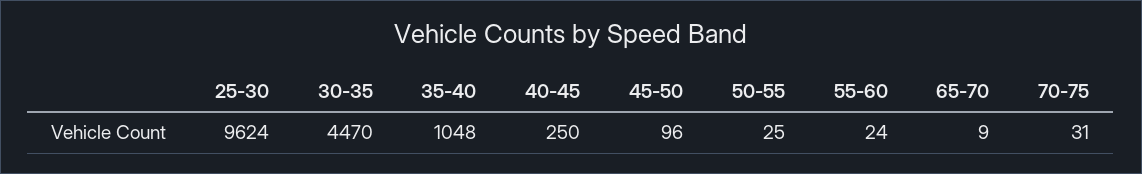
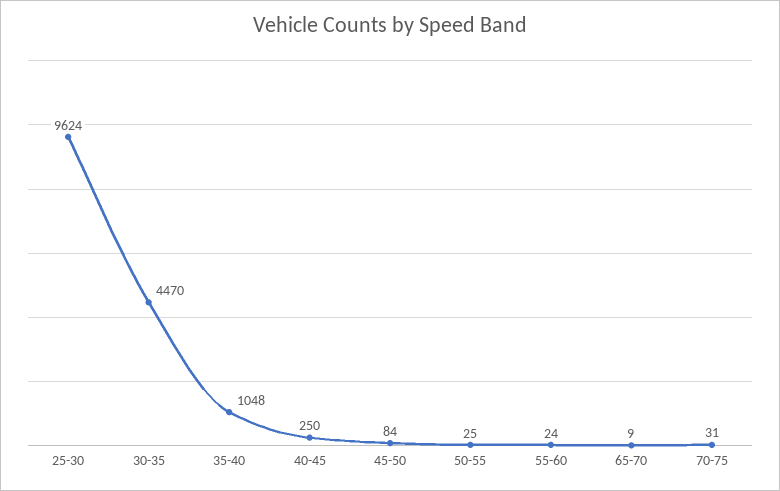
45-50: 96 -> 84

